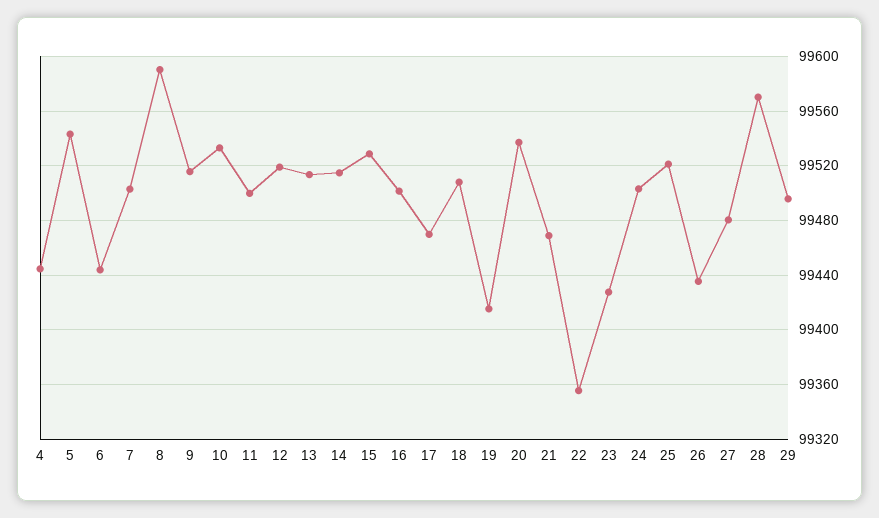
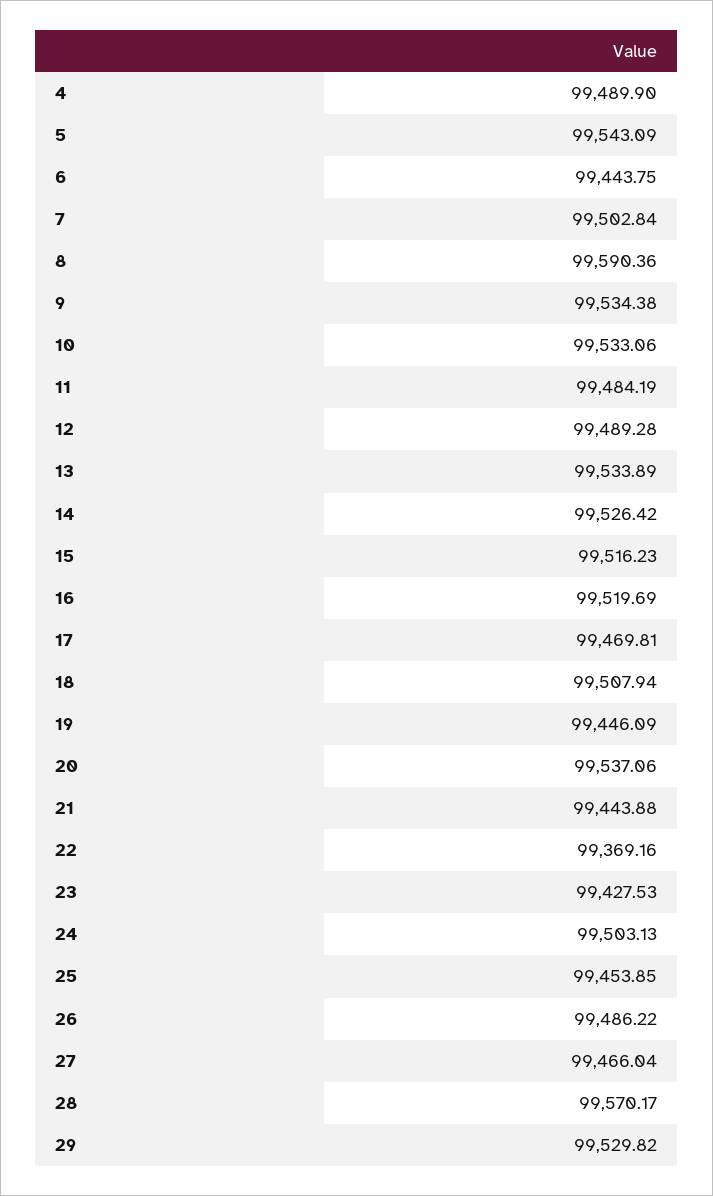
4: 99445 -> 99489.9
9: 99515 -> 99534.38
11: 99500 -> 99484.19
12: 99520 -> 99489.28
13: 99515 -> 99533.89
14: 99515 -> 99526.42
15: 99530 -> 99516.23
16: 99500 -> 99519.69
19: 99415 -> 99446.09
21: 99470 -> 99443.88
22: 99355 -> 99369.16
25: 99520 -> 99453.85
26: 99435 -> 99486.22
27: 99480 -> 99466.04
29: 99495 -> 99529.82

